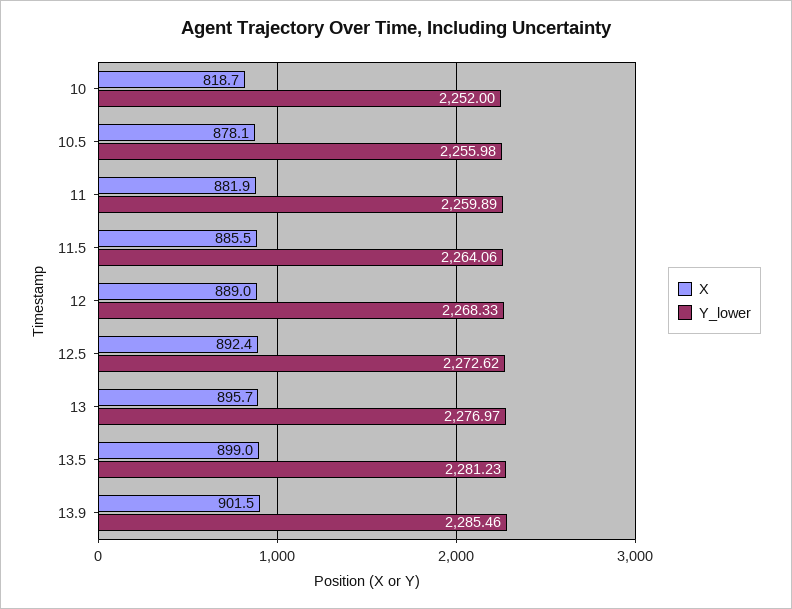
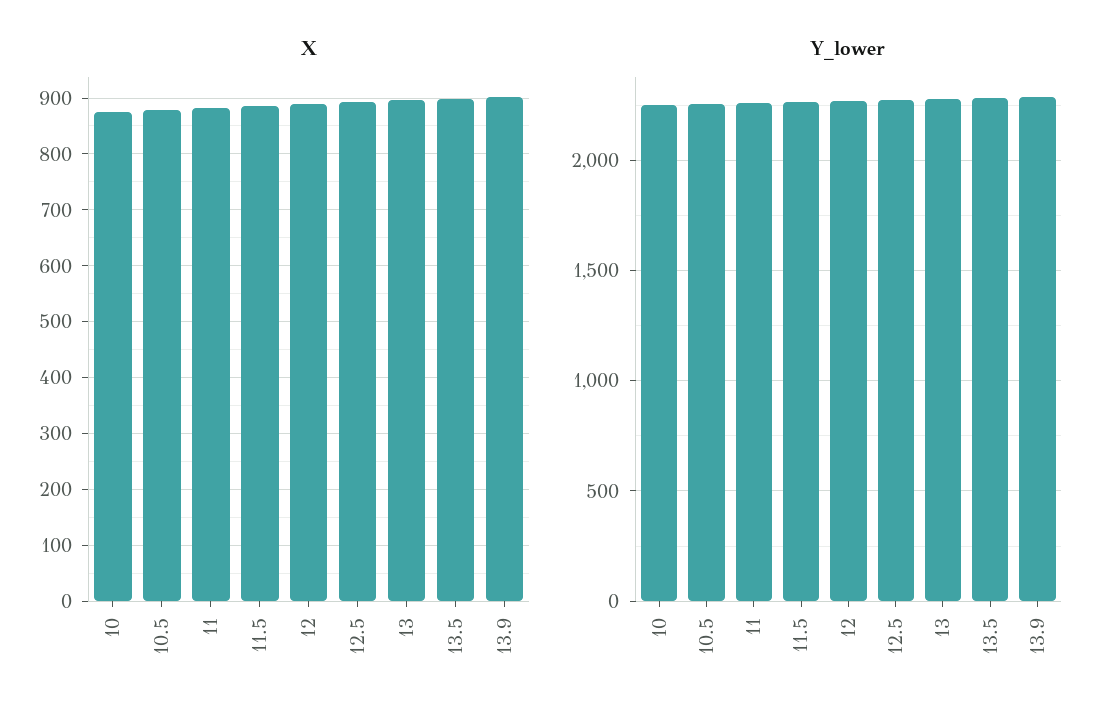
X, 10: 818.7 -> 880

